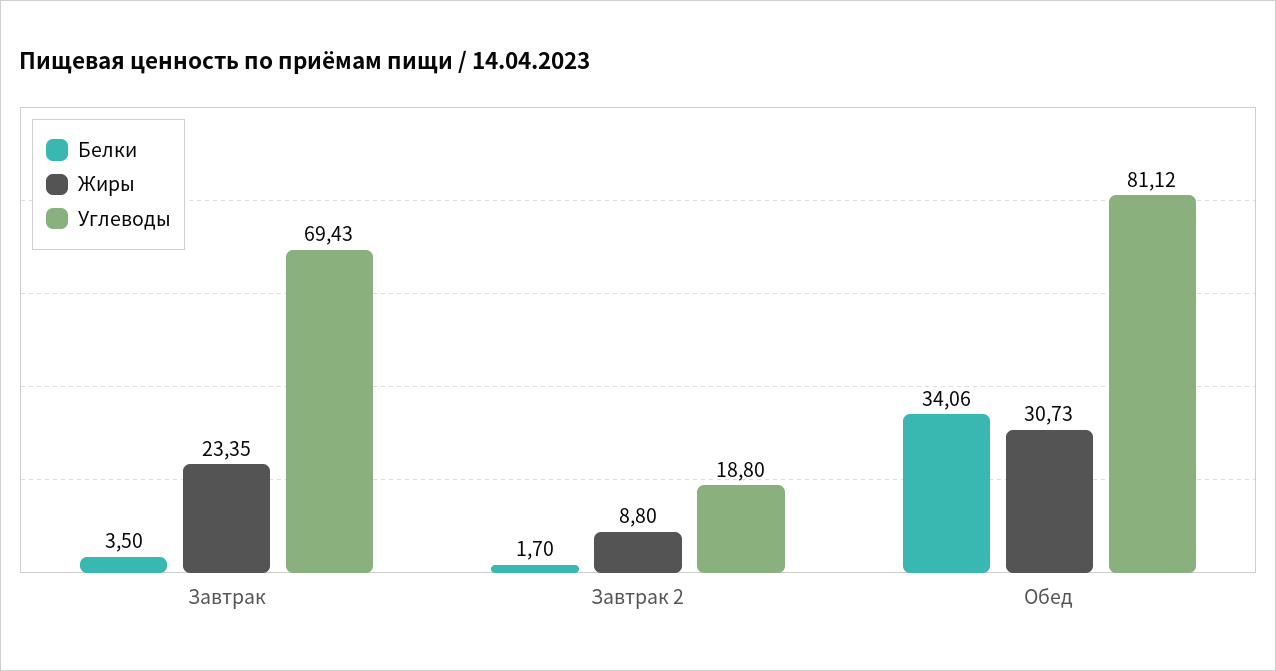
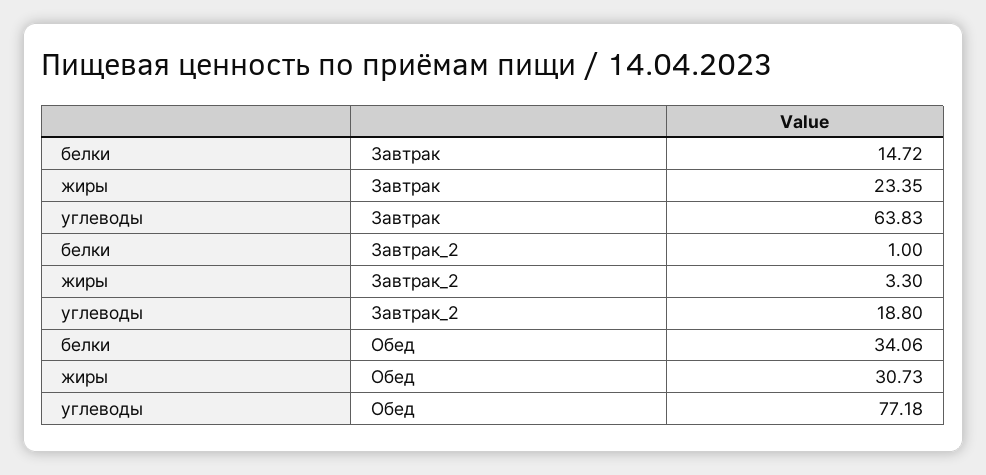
Белки, Завтрак: 3.5 -> 14.72
Углеводы, Завтрак: 69.43 -> 63.83
Белки, Завтрак 2: 1.7 -> 1
Жиры, Завтрак 2: 8.8 -> 3.3
Углеводы, Обед: 81.12 -> 77.18

